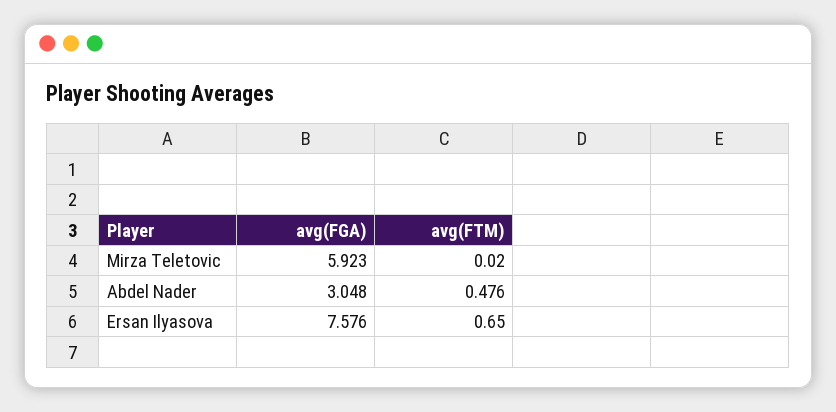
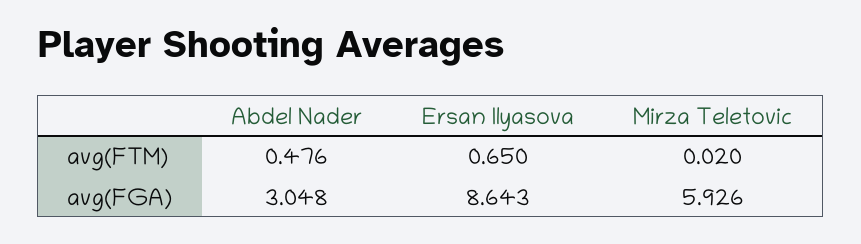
avg(FGA), Mirza Teletovic: 5.923 -> 5.926
avg(FGA), Ersan Ilyasova: 7.576 -> 8.643

